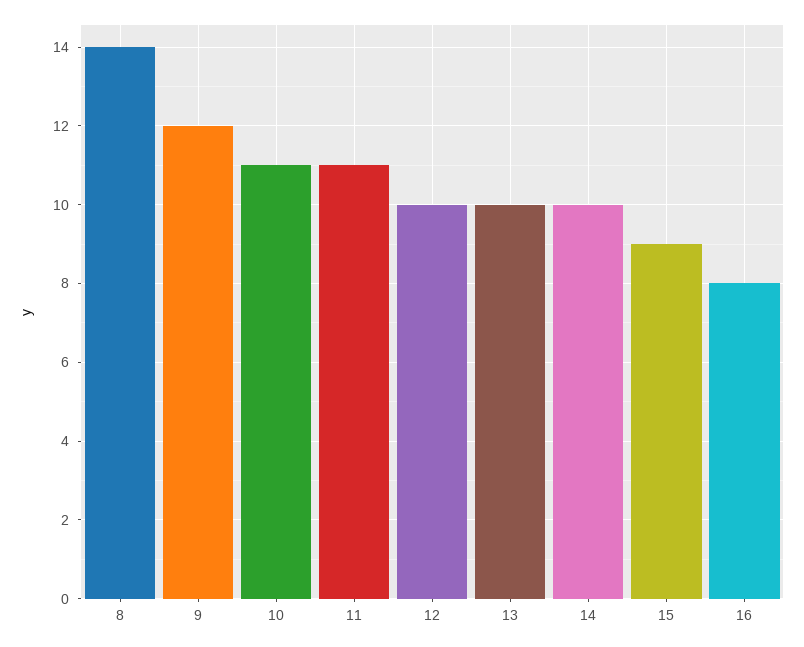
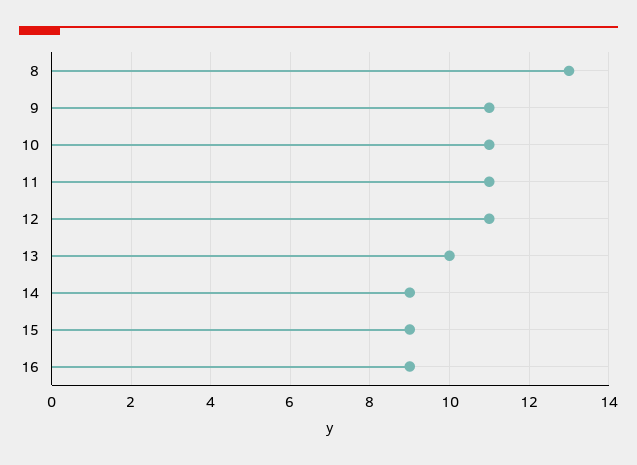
8: 14 -> 13
9: 12 -> 11
12: 10 -> 11
14: 10 -> 9
16: 8 -> 9

